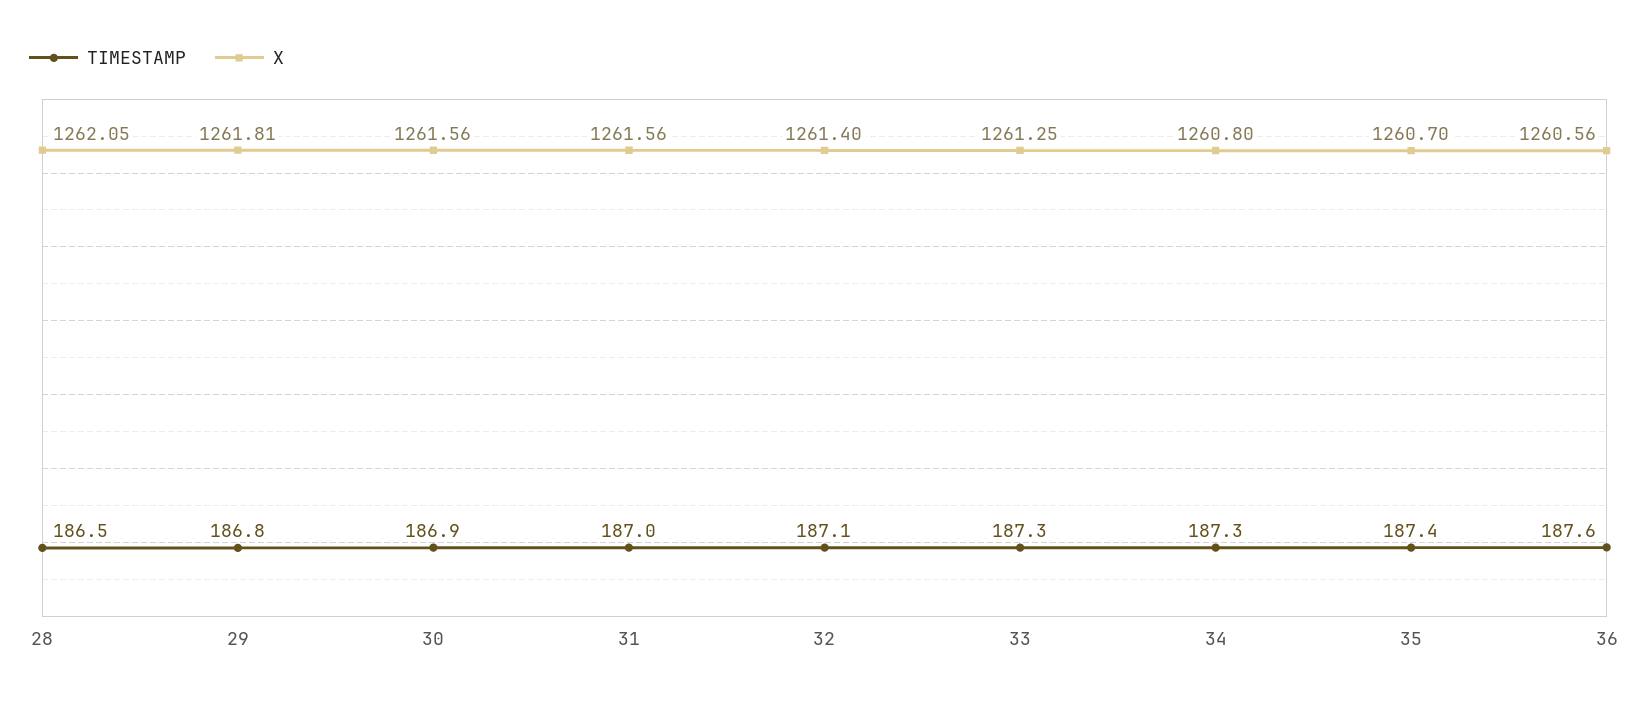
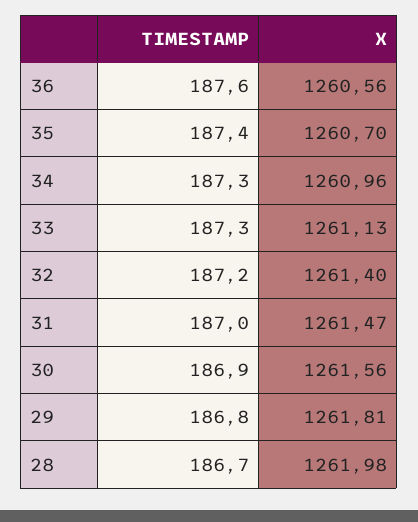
TIMESTAMP, 28: 186.5 -> 186.7
X, 28: 1262.05 -> 1261.98
X, 31: 1261.56 -> 1261.47
TIMESTAMP, 32: 187.1 -> 187.2
X, 33: 1261.25 -> 1261.13
X, 34: 1260.8 -> 1260.96

